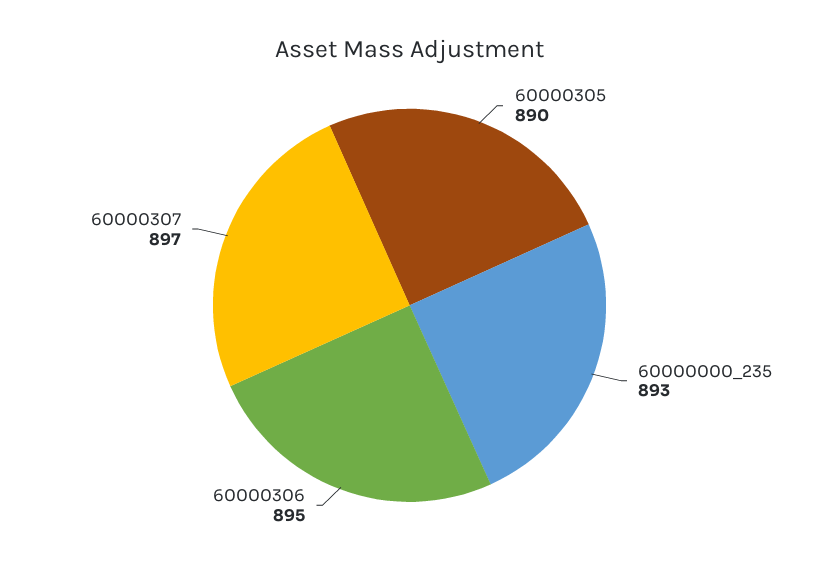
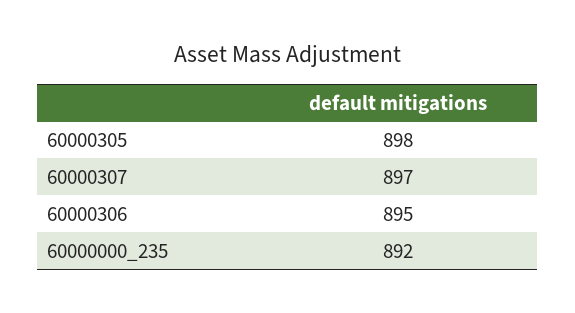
60000305: 890 -> 898
60000000_235: 893 -> 892

